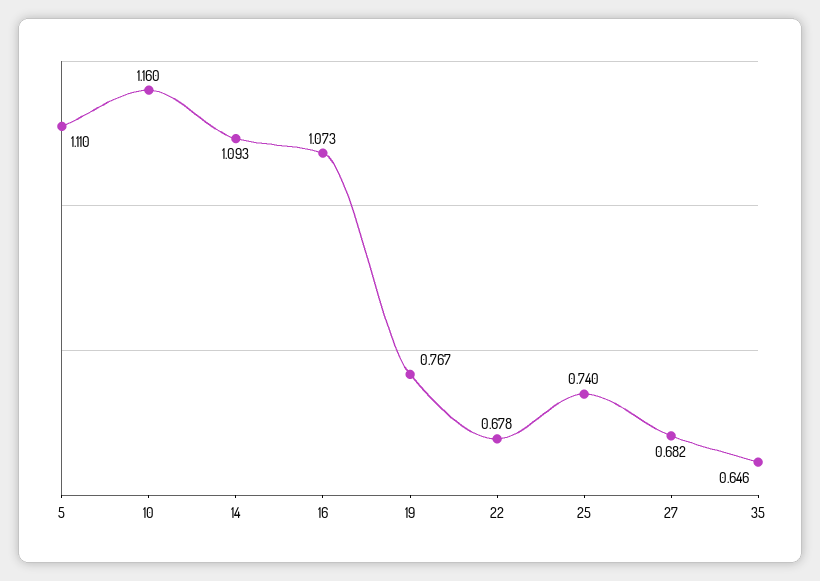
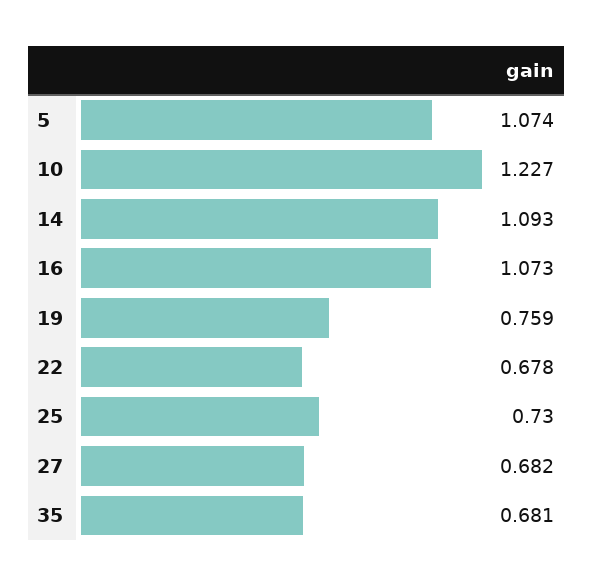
5: 1.11 -> 1.074
10: 1.16 -> 1.227
19: 0.767 -> 0.759
25: 0.74 -> 0.73
35: 0.646 -> 0.681

